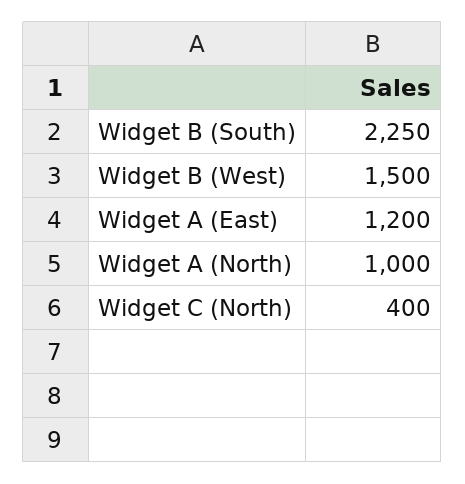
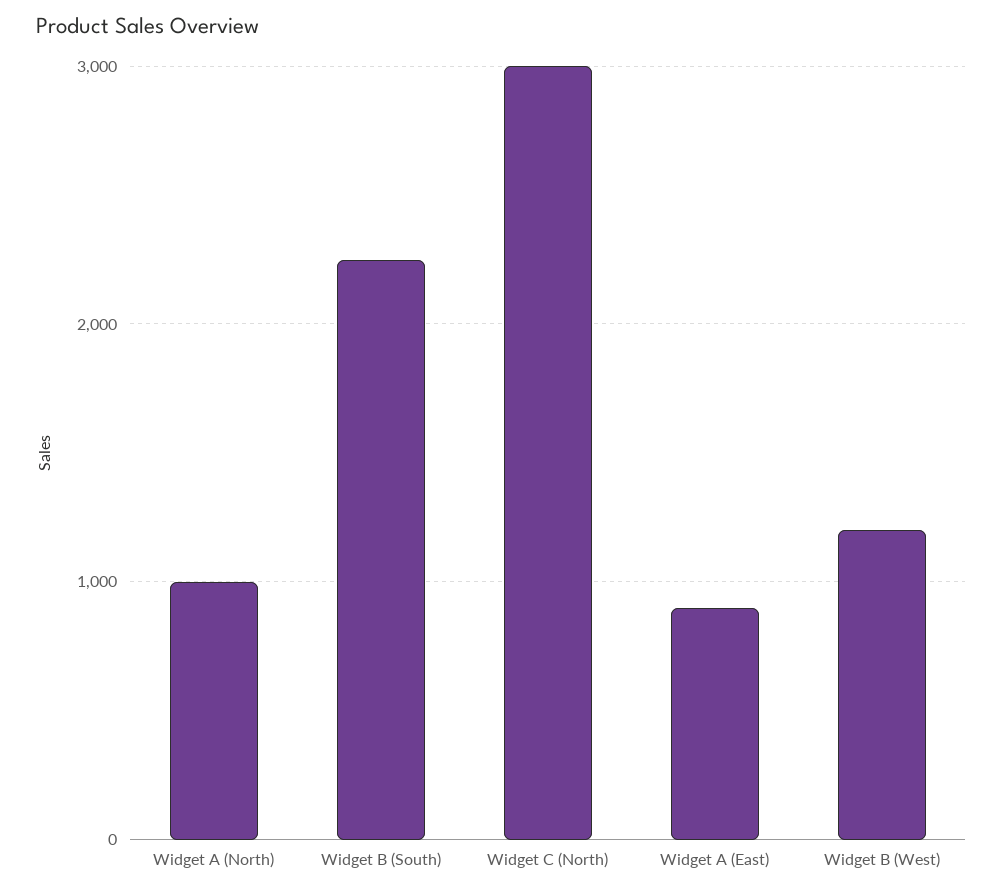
Widget B (West): 1500 -> 1200
Widget A (East): 1200 -> 900
Widget C (North): 400 -> 3000

